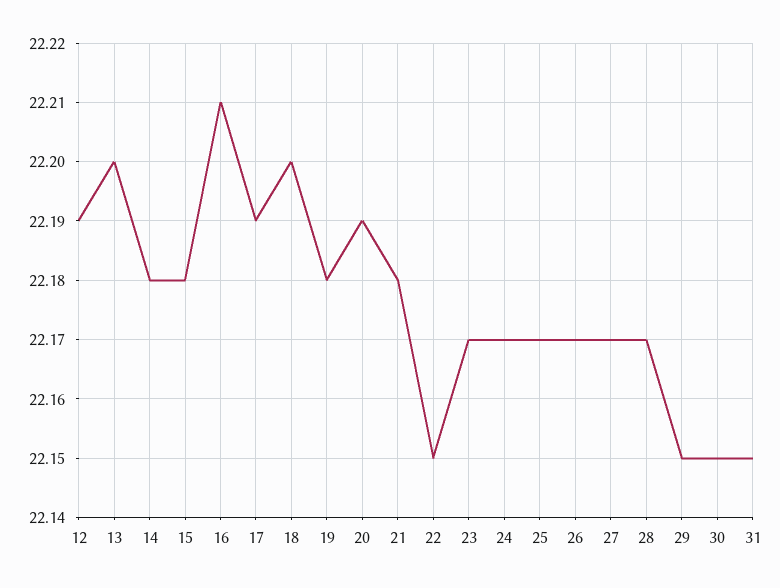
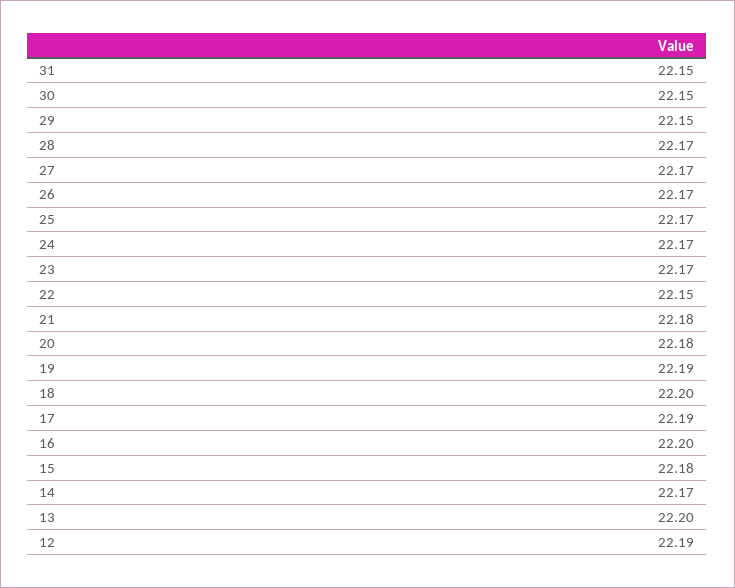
14: 22.18 -> 22.17
16: 22.21 -> 22.2
19: 22.18 -> 22.19
20: 22.19 -> 22.18

